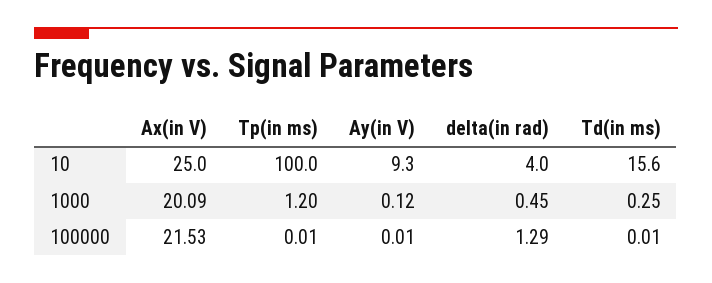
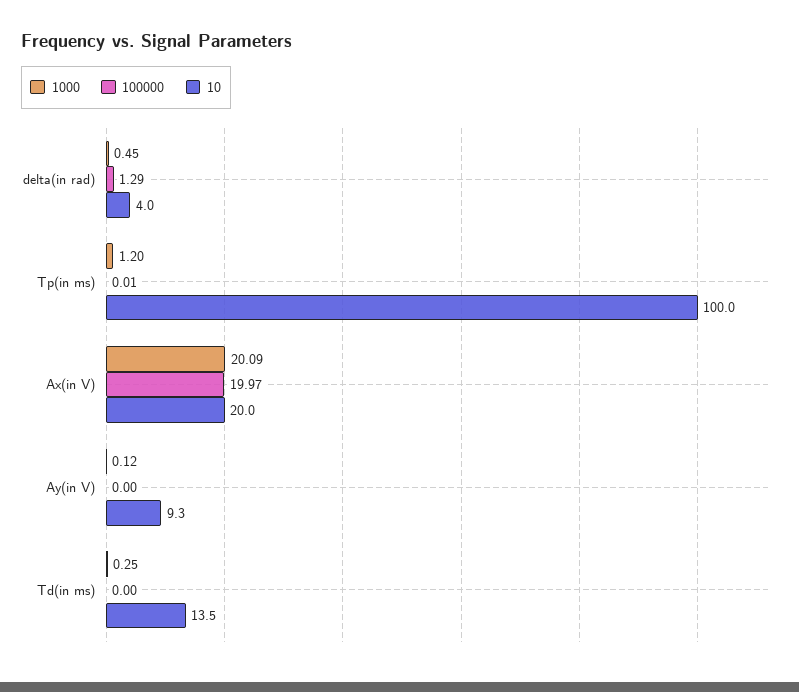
10, Ax(in V): 25 -> 20
10, Td(in ms): 15.6 -> 13.5
100000, Ax(in V): 21.53 -> 19.97
100000, Ay(in V): 0.01 -> 0
100000, Td(in ms): 0.01 -> 0

